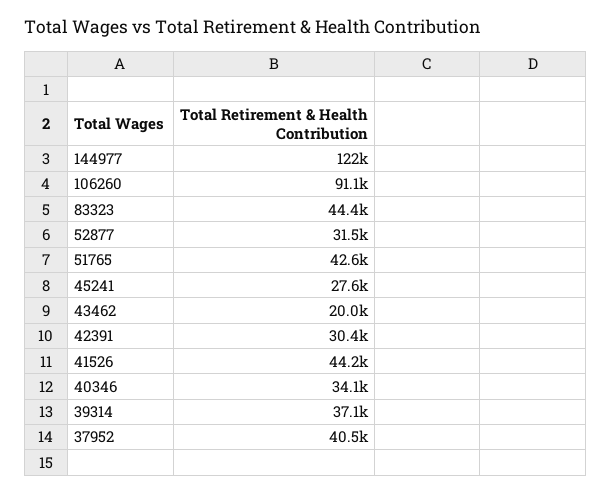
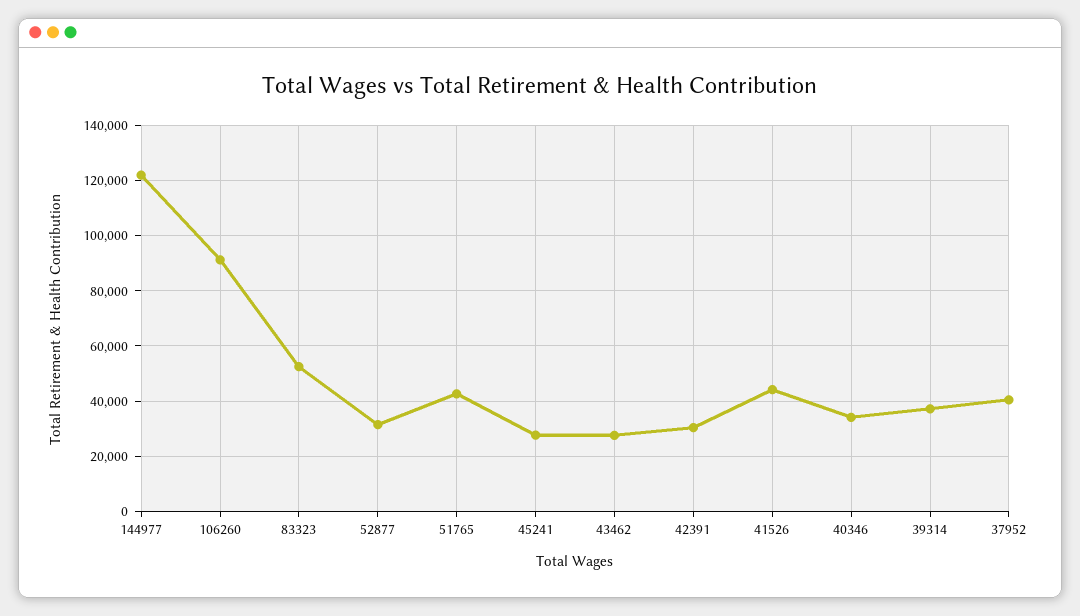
83323: 44400 -> 52500
43462: 20000 -> 27500

